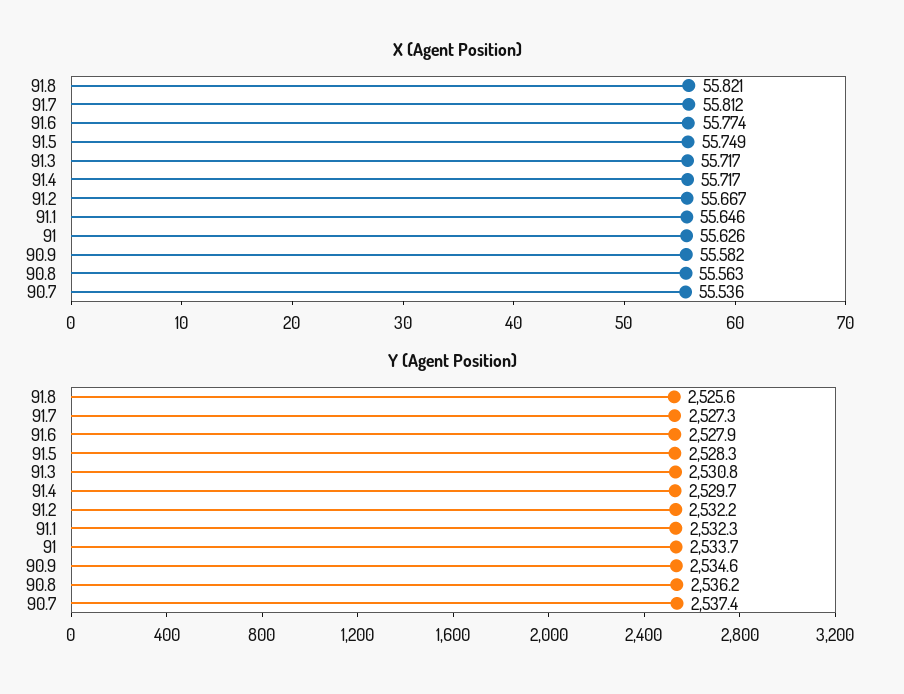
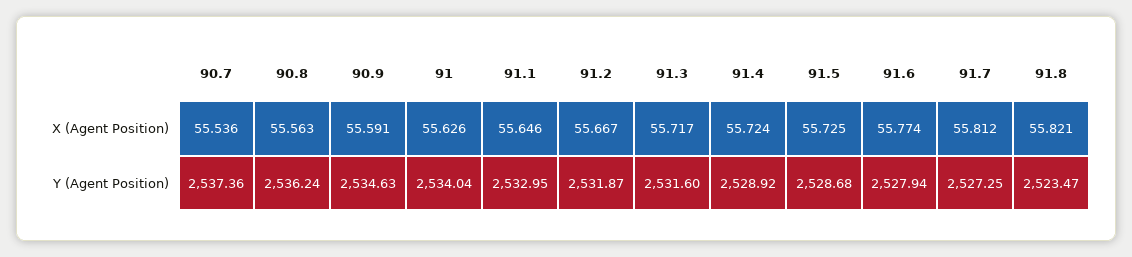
X (Agent Position), 91.5: 55.749 -> 55.725
X (Agent Position), 91.4: 55.717 -> 55.724
X (Agent Position), 90.9: 55.582 -> 55.591
Y (Agent Position), 91.8: 2525.6 -> 2523.47
Y (Agent Position), 91.5: 2528.3 -> 2528.68
Y (Agent Position), 91.3: 2530.8 -> 2531.6
Y (Agent Position), 91.4: 2529.7 -> 2528.92
Y (Agent Position), 91.2: 2532.2 -> 2531.87
Y (Agent Position), 91.1: 2532.3 -> 2532.95
Y (Agent Position), 91: 2533.7 -> 2534.04

